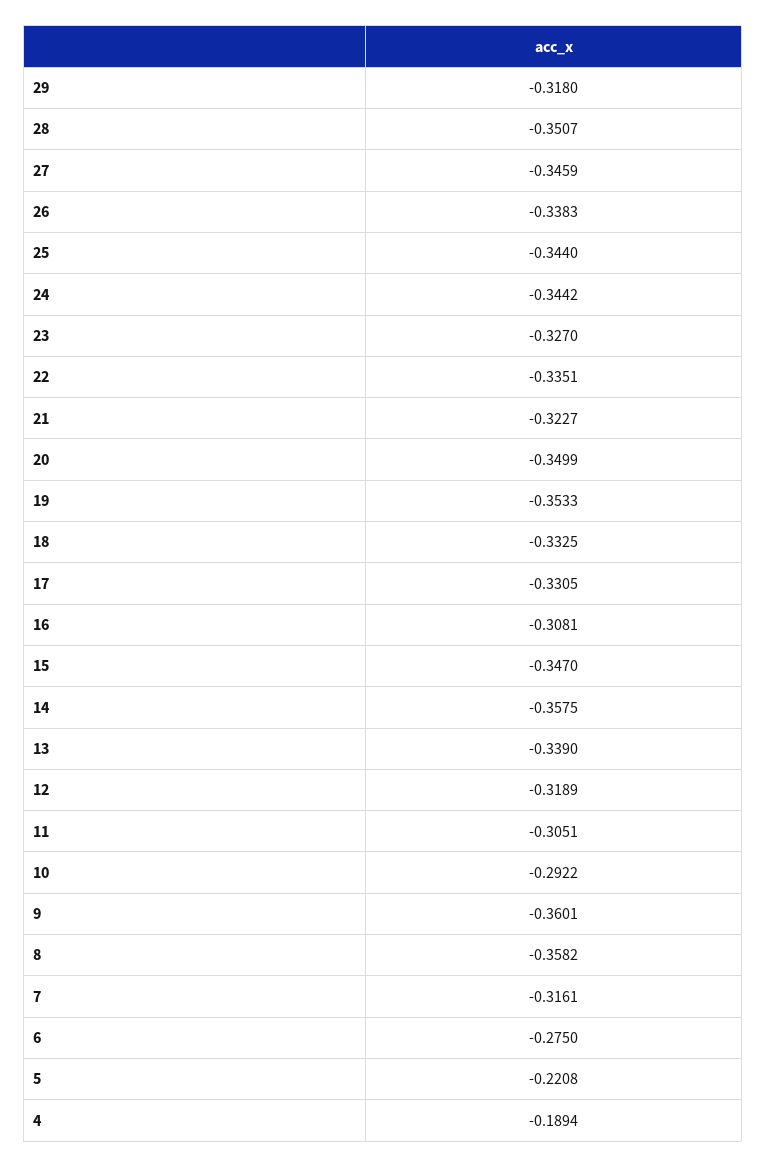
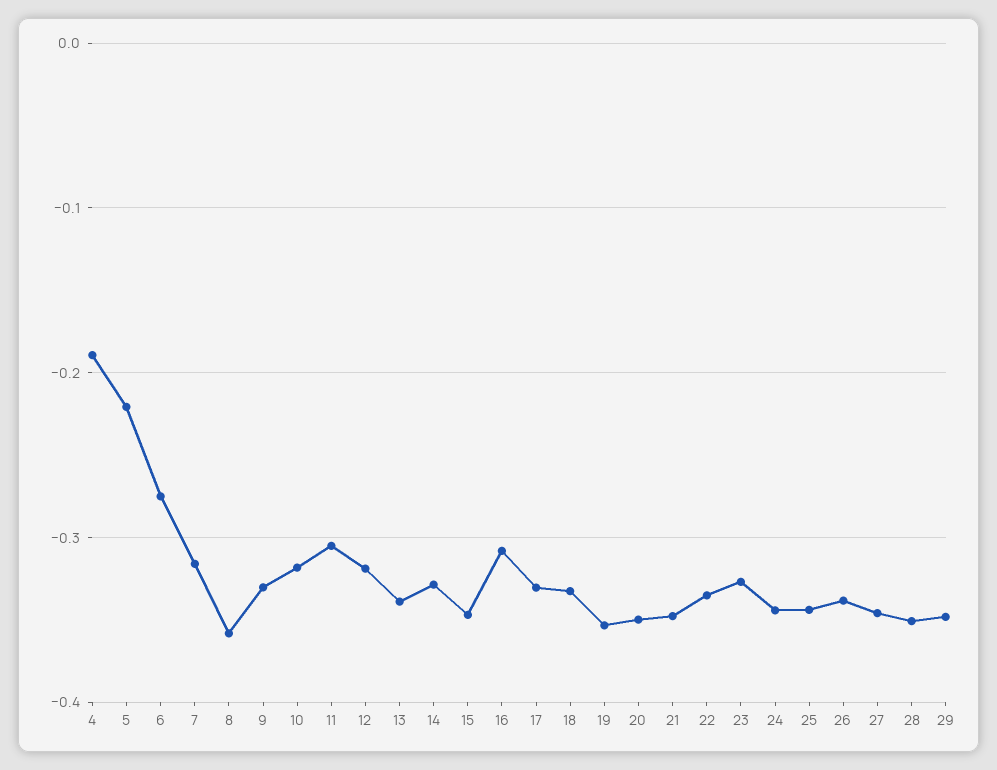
29: -0.318 -> -0.35
21: -0.3227 -> -0.35
14: -0.3575 -> -0.33
10: -0.2922 -> -0.32
9: -0.3601 -> -0.33

